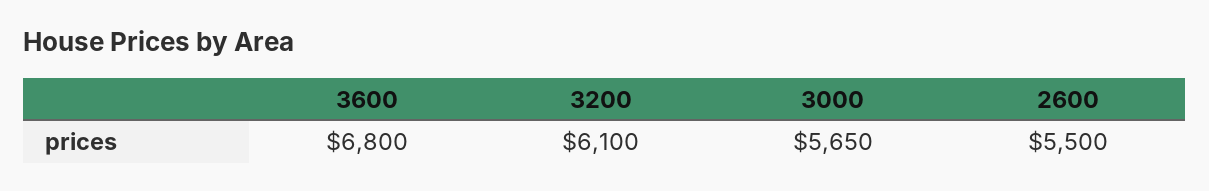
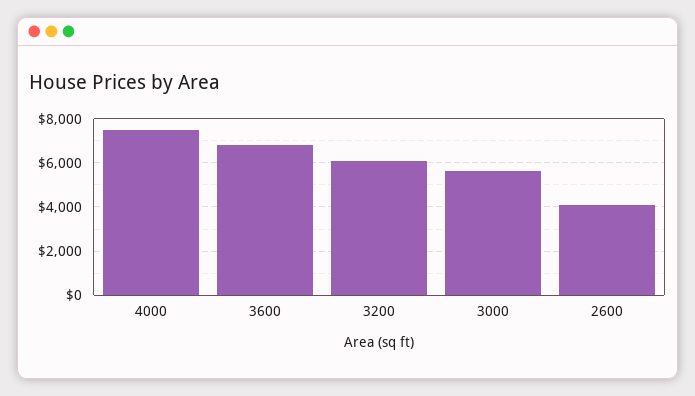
2600: 5500 -> 4000
4000: none -> 7500

